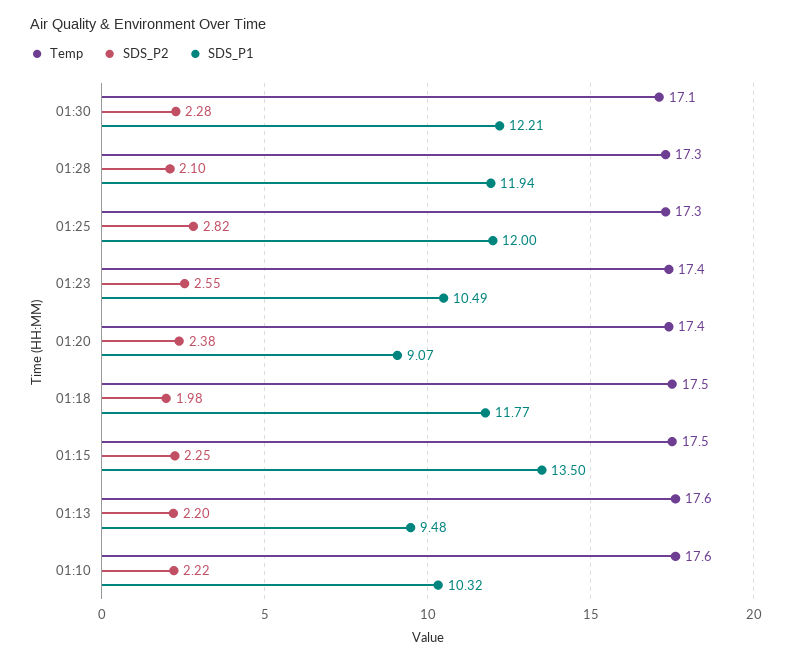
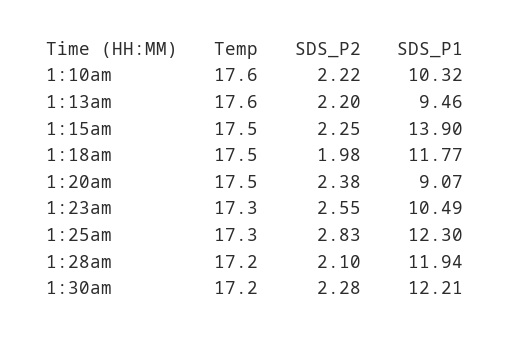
Temp, 01:30: 17.1 -> 17.2
Temp, 01:28: 17.3 -> 17.2
SDS_P2, 01:25: 2.82 -> 2.83
SDS_P1, 01:25: 12 -> 12.3
Temp, 01:23: 17.4 -> 17.3
Temp, 01:20: 17.4 -> 17.5
SDS_P1, 01:15: 13.5 -> 13.9
SDS_P1, 01:13: 9.48 -> 9.46

